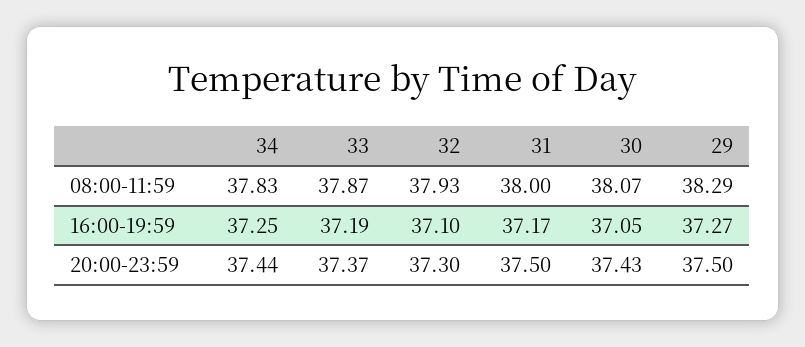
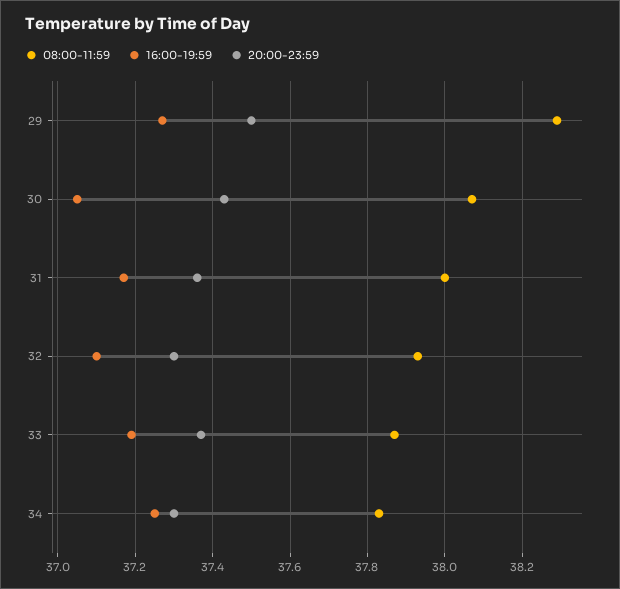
20:00-23:59, 34: 37.44 -> 37.3
20:00-23:59, 31: 37.5 -> 37.35

